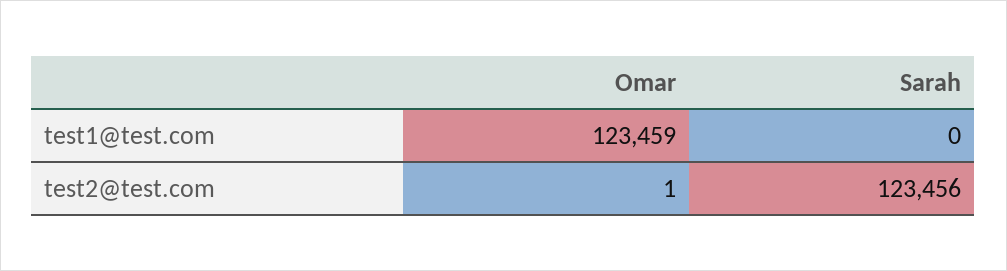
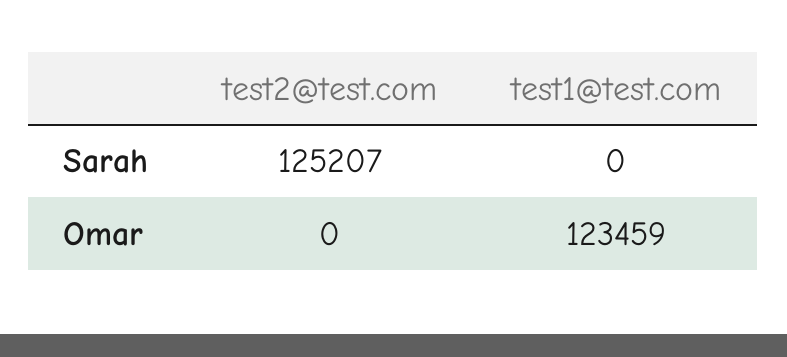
Omar, test2@test.com: 1 -> 0
Sarah, test2@test.com: 123456 -> 125207

